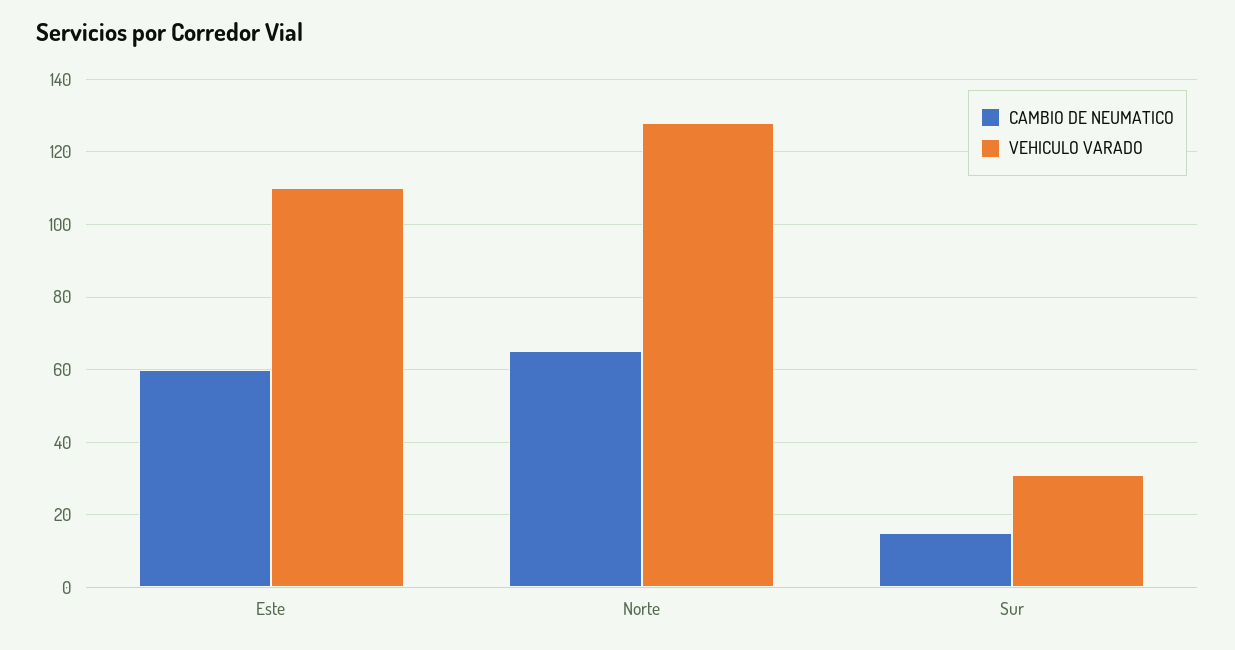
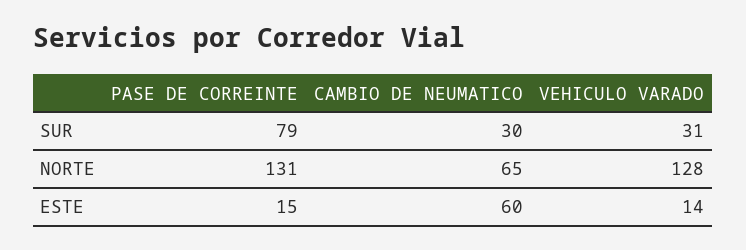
VEHICULO VARADO, Este: 110 -> 14
CAMBIO DE NEUMATICO, Sur: 15 -> 30
PASE DE CORREINTE, Sur: none -> 79
PASE DE CORREINTE, Norte: none -> 131
PASE DE CORREINTE, Este: none -> 15

